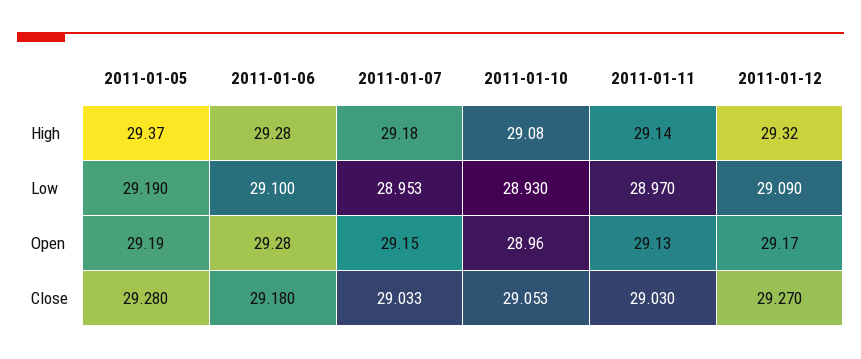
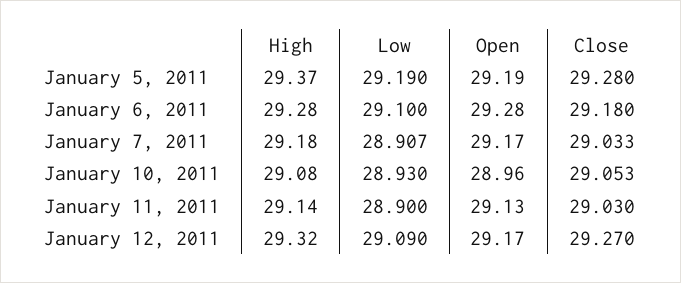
2011-01-07, Low: 28.953 -> 28.907
2011-01-11, Low: 28.97 -> 28.9
2011-01-07, Open: 29.15 -> 29.17

